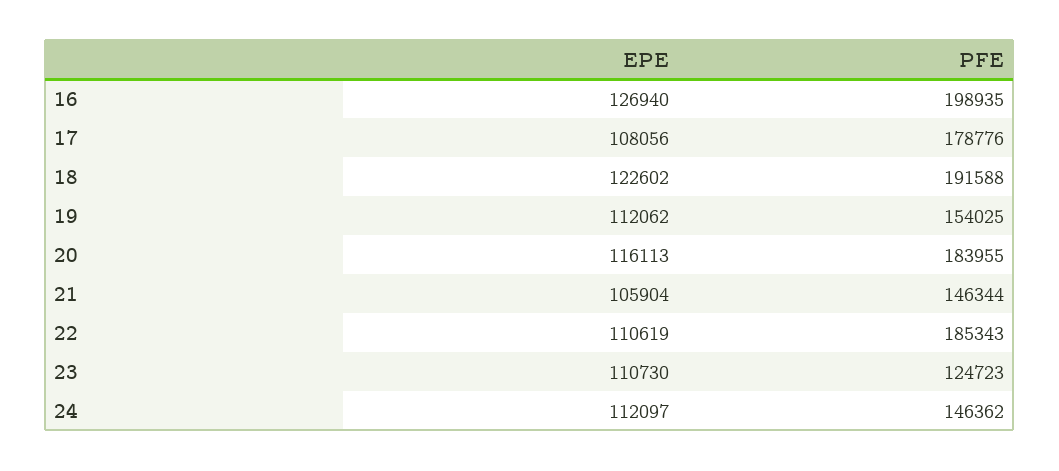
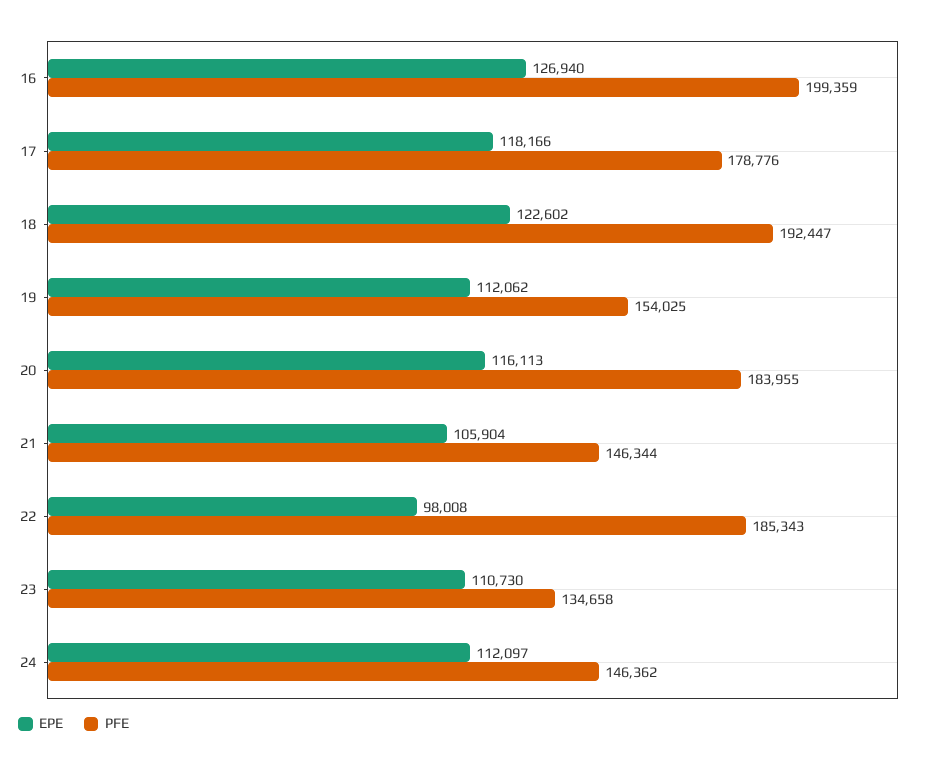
PFE, 16: 198935 -> 199359
EPE, 17: 108056 -> 118166
PFE, 18: 191588 -> 192447
EPE, 22: 110619 -> 98008
PFE, 23: 124723 -> 134658

